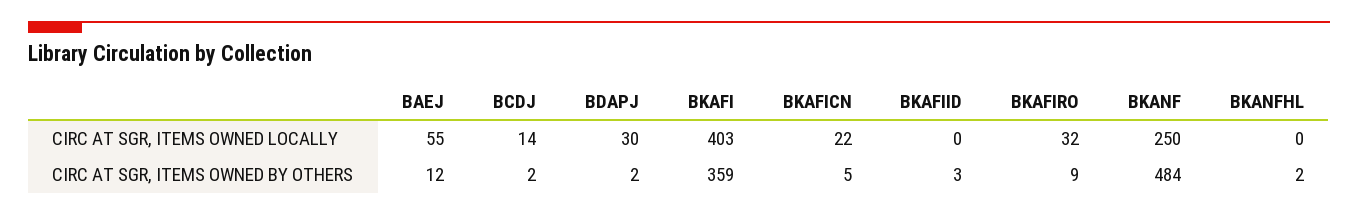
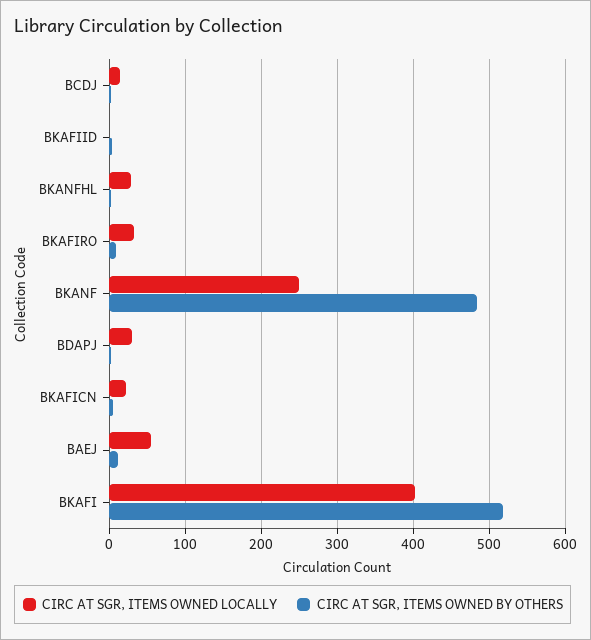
CIRC AT SGR, ITEMS OWNED LOCALLY, BKANFHL: 0 -> 30
CIRC AT SGR, ITEMS OWNED BY OTHERS, BKAFI: 359 -> 520

